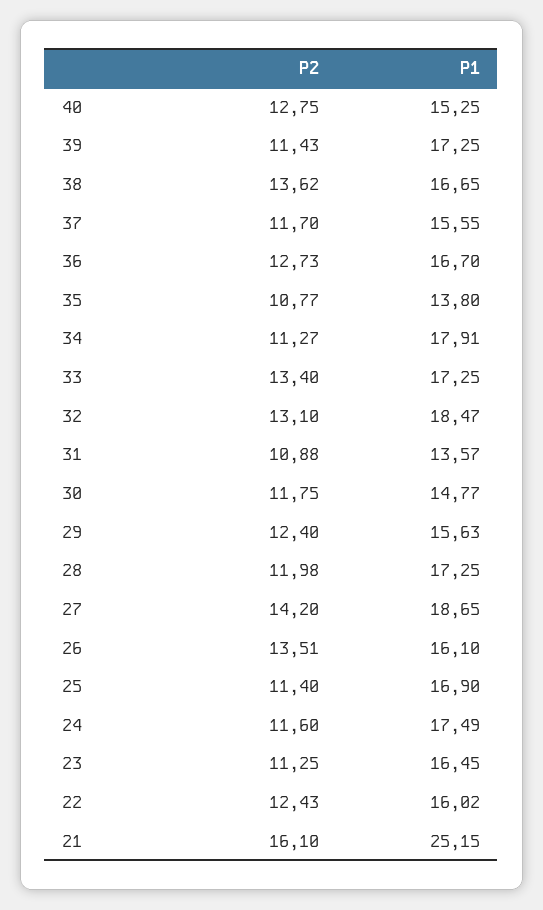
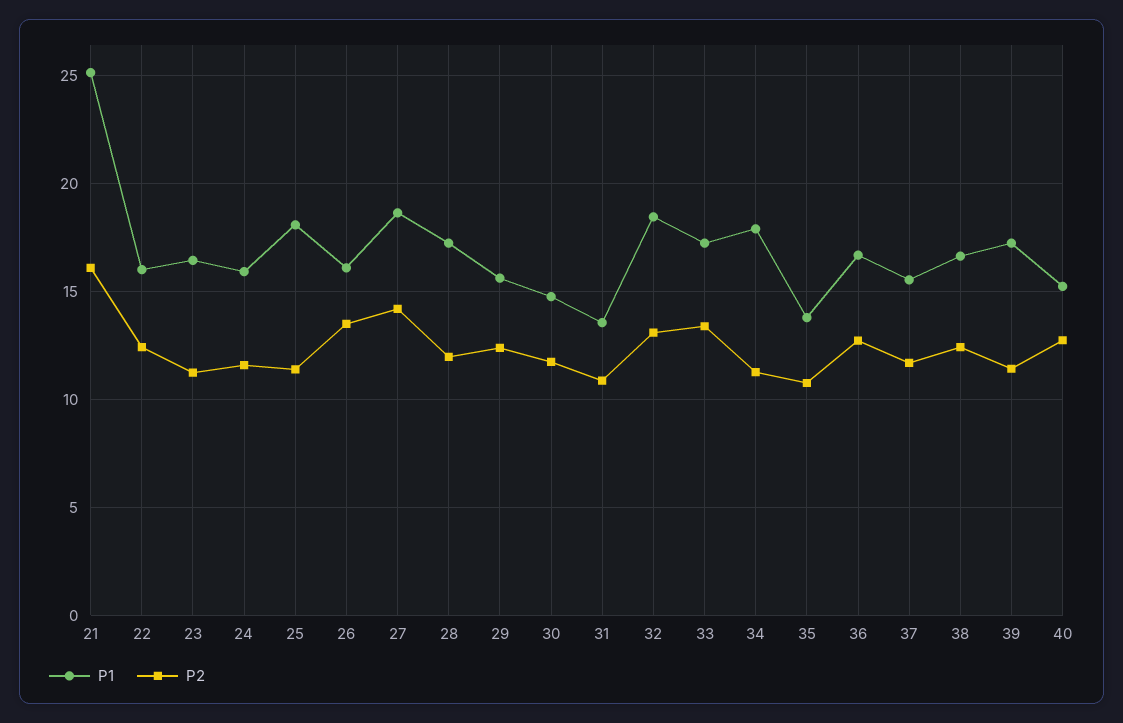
P2, 38: 13.62 -> 12.5
P1, 25: 16.9 -> 18
P1, 24: 17.49 -> 16

